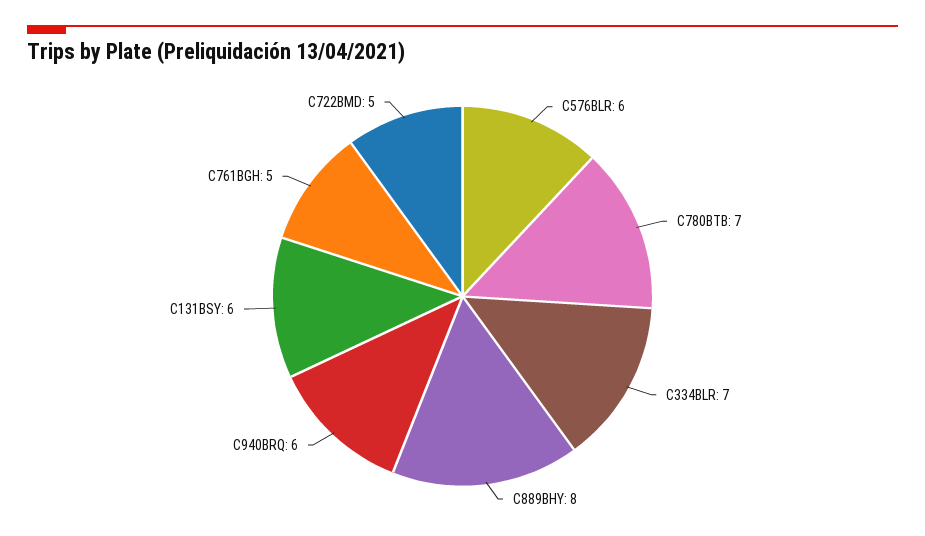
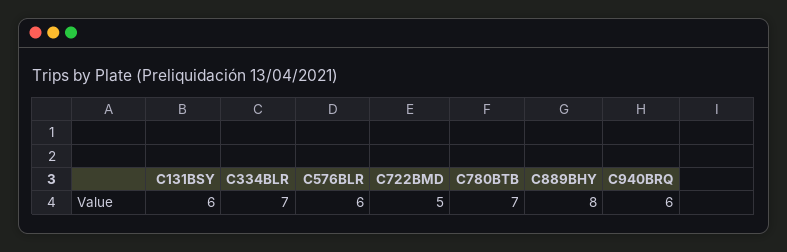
C761BGH: 5 -> none

